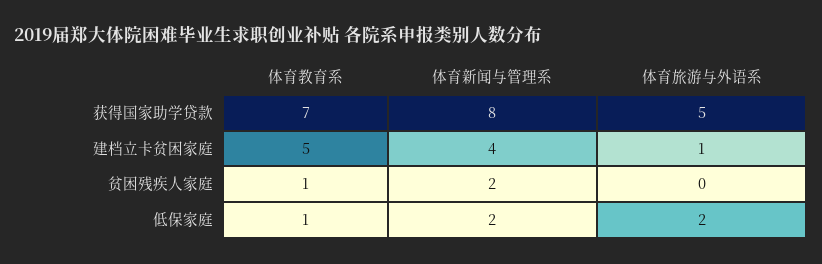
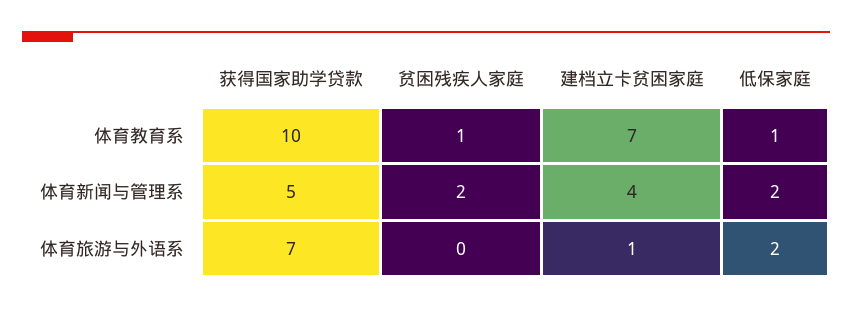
体育教育系, 获得国家助学贷款: 7 -> 10
体育新闻与管理系, 获得国家助学贷款: 8 -> 5
体育旅游与外语系, 获得国家助学贷款: 5 -> 7
体育教育系, 建档立卡贫困家庭: 5 -> 7

